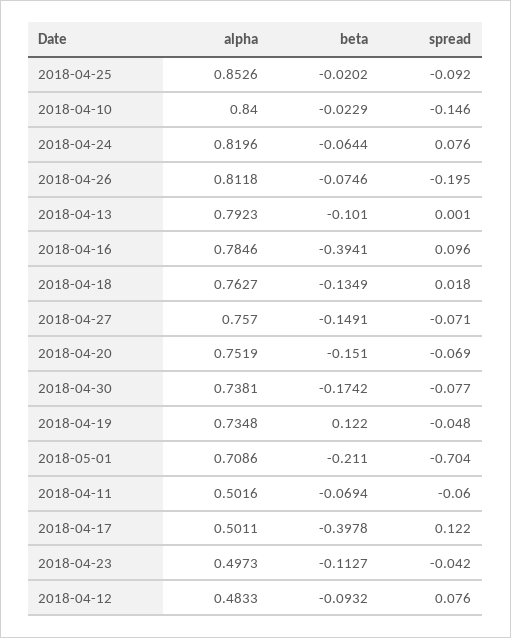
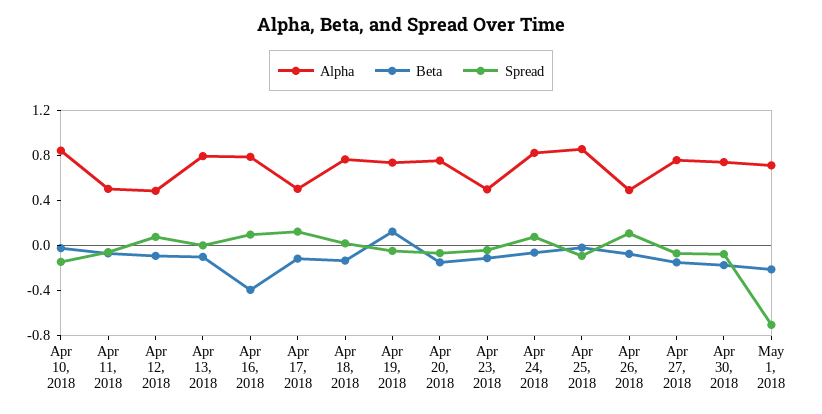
alpha, 2018-04-26: 0.8118 -> 0.5
spread, 2018-04-26: -0.195 -> 0.1
beta, 2018-04-17: -0.3978 -> -0.1

